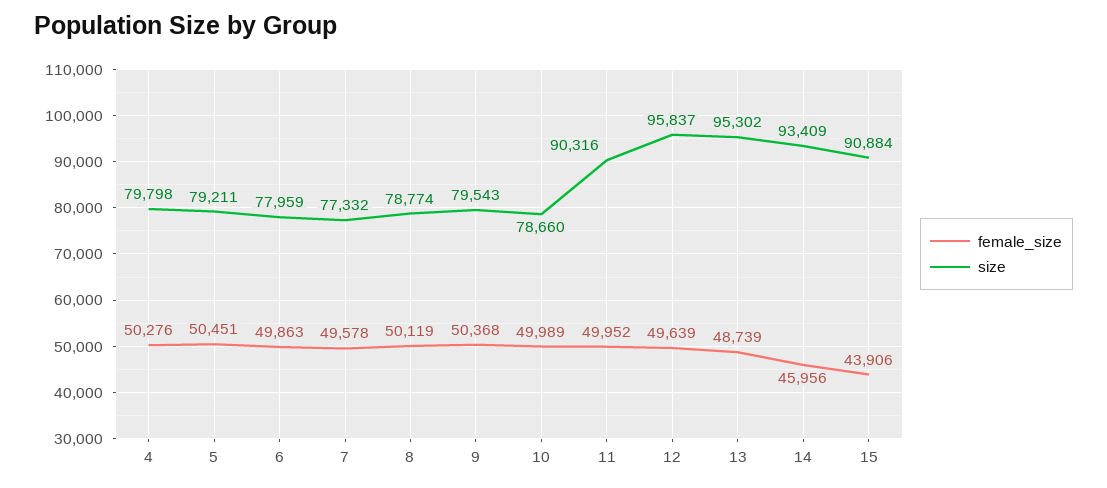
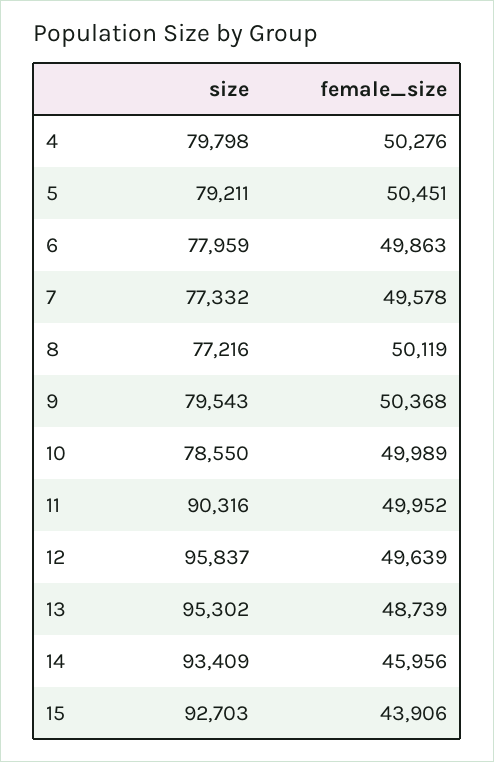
size, 8: 78774 -> 77216
size, 10: 78660 -> 78550
size, 15: 90884 -> 92703

